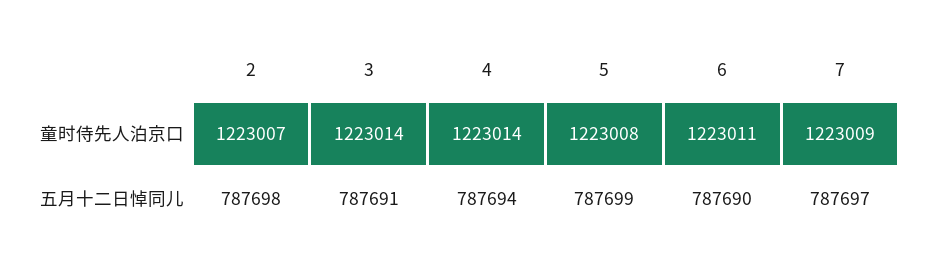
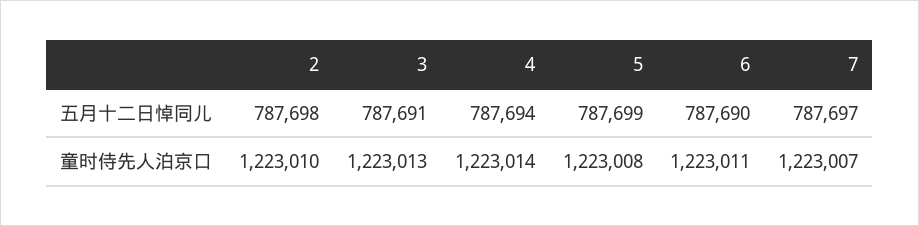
2, 童时侍先人泊京口: 1223007 -> 1223010
3, 童时侍先人泊京口: 1223014 -> 1223013
7, 童时侍先人泊京口: 1223009 -> 1223007

